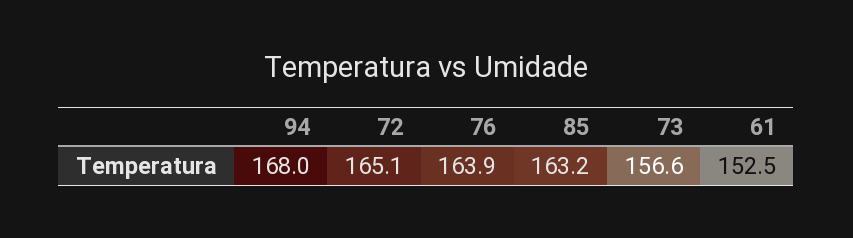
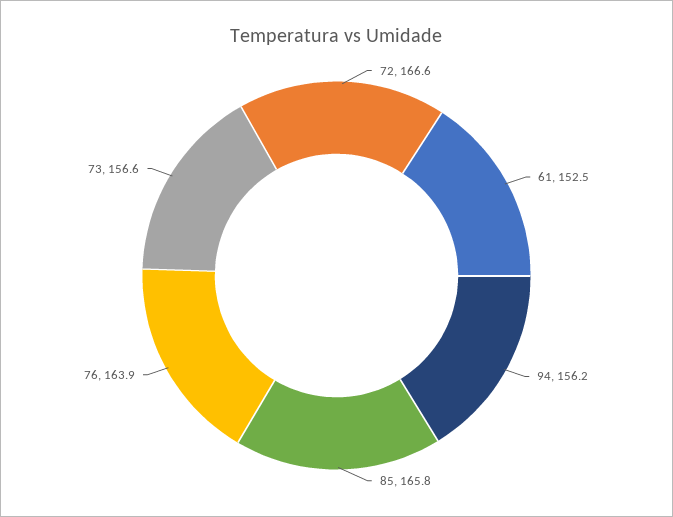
94: 168 -> 156.2
72: 165.1 -> 166.6
85: 163.2 -> 165.8

